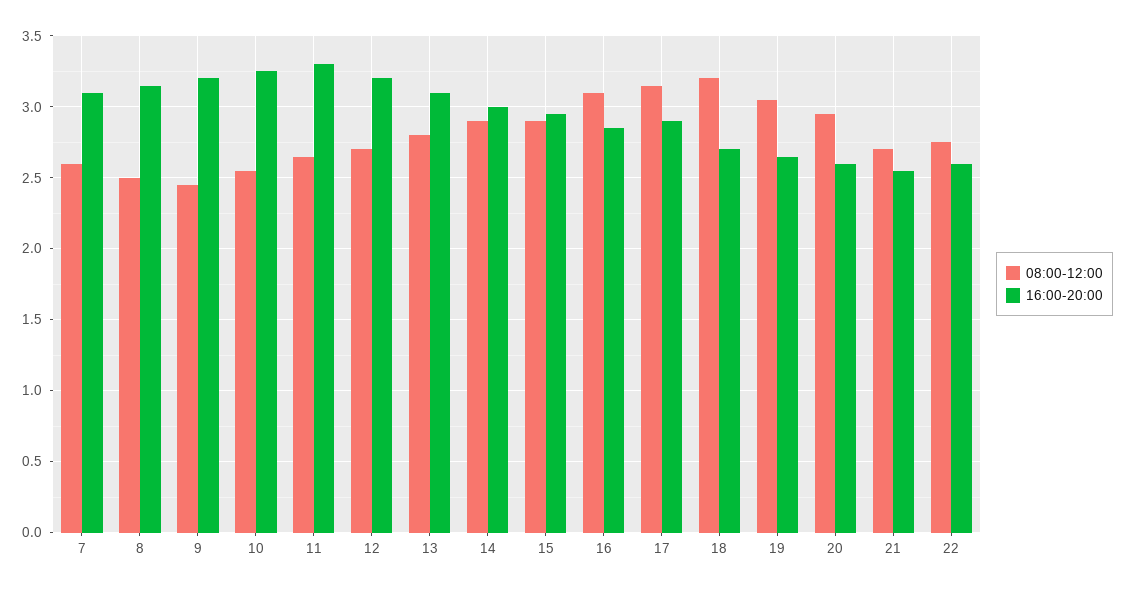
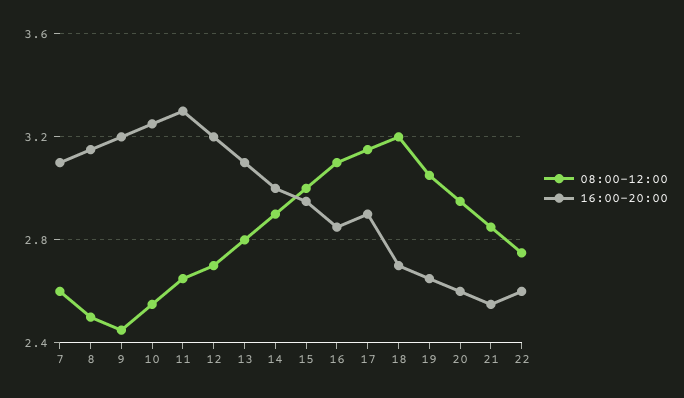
08:00-12:00, 15: 2.9 -> 3
08:00-12:00, 21: 2.7 -> 2.85

